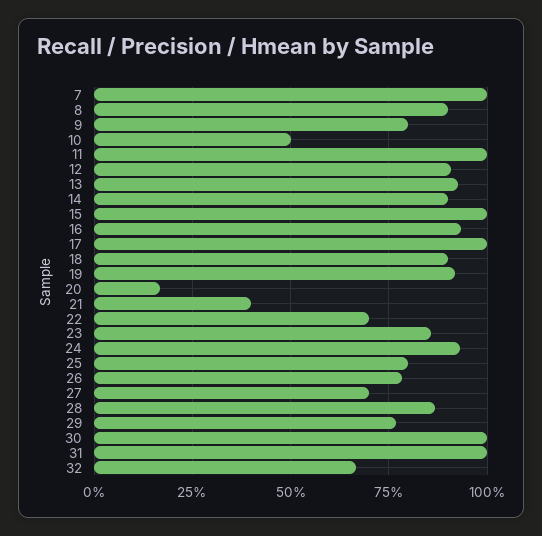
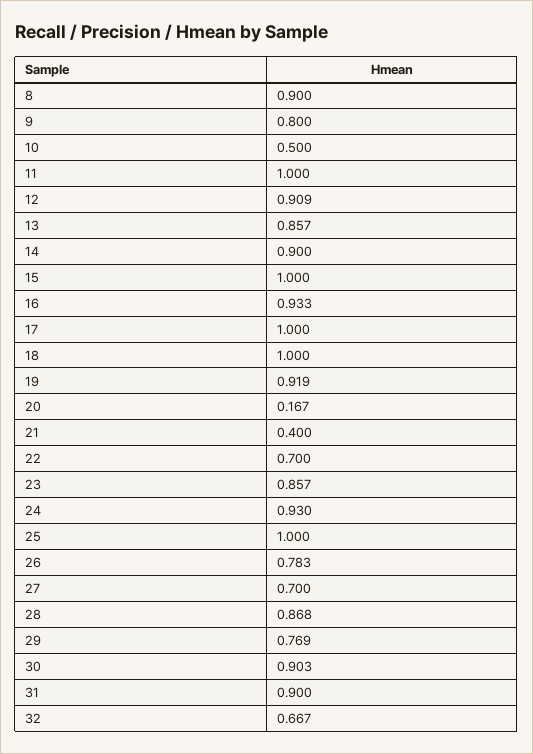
7: 1 -> none
13: 0.925 -> 0.857
18: 0.9 -> 1
25: 0.8 -> 1
30: 1 -> 0.903
31: 1 -> 0.9

